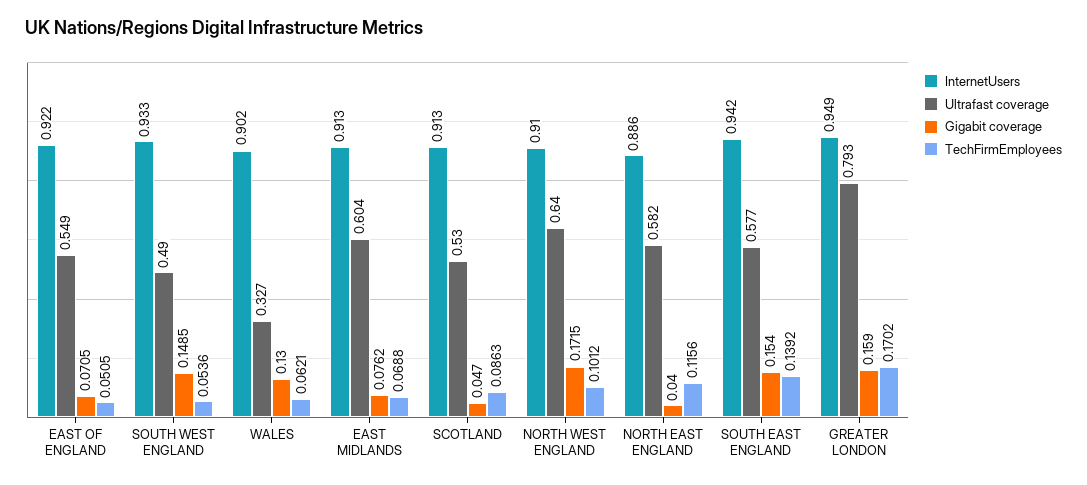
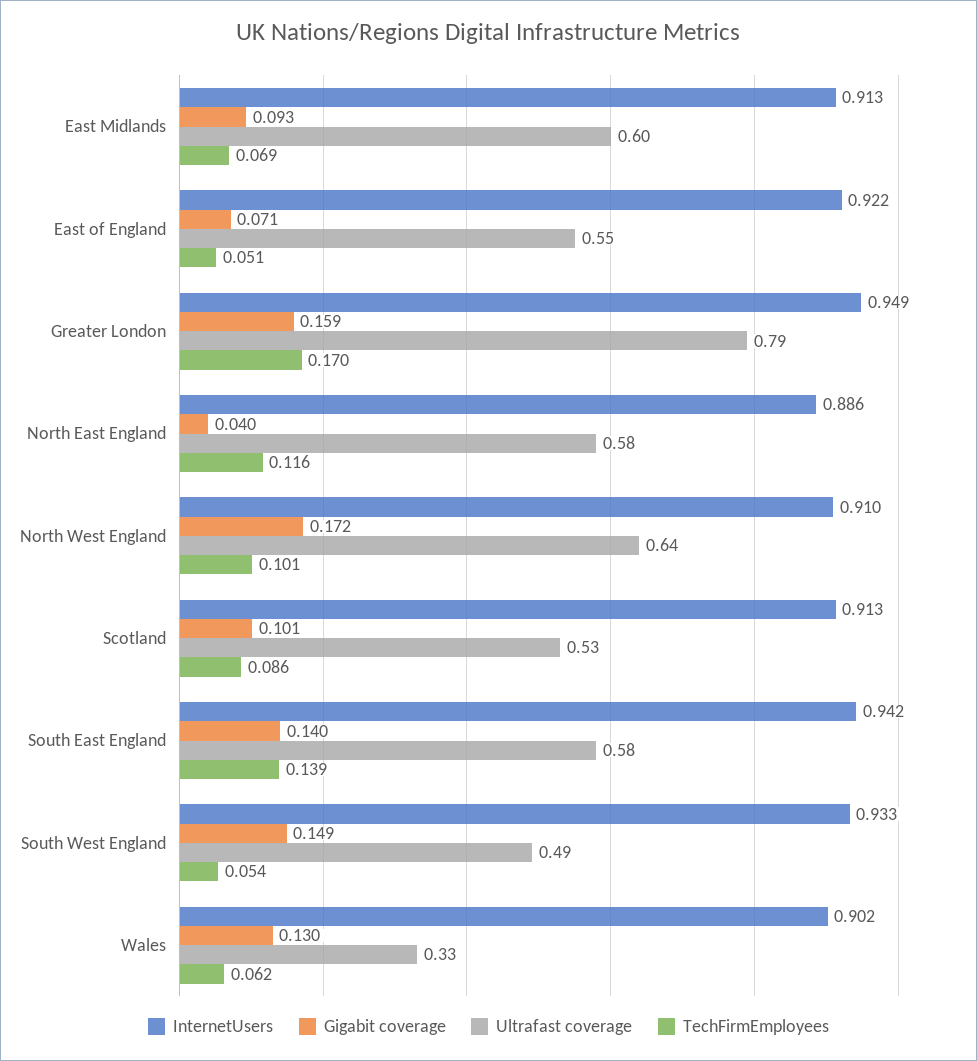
Gigabit coverage, EAST MIDLANDS: 0.0762 -> 0.093
Gigabit coverage, SCOTLAND: 0.047 -> 0.101
Gigabit coverage, SOUTH EAST ENGLAND: 0.154 -> 0.14

